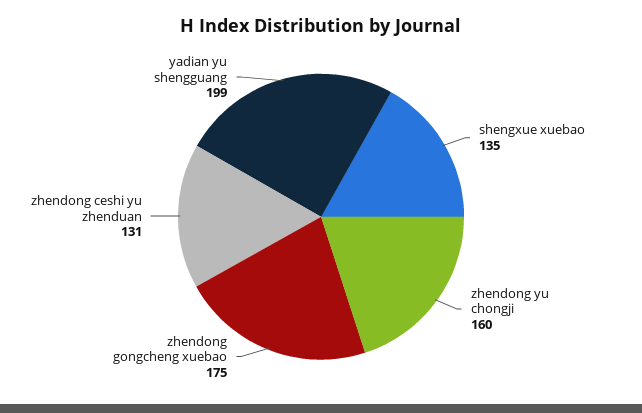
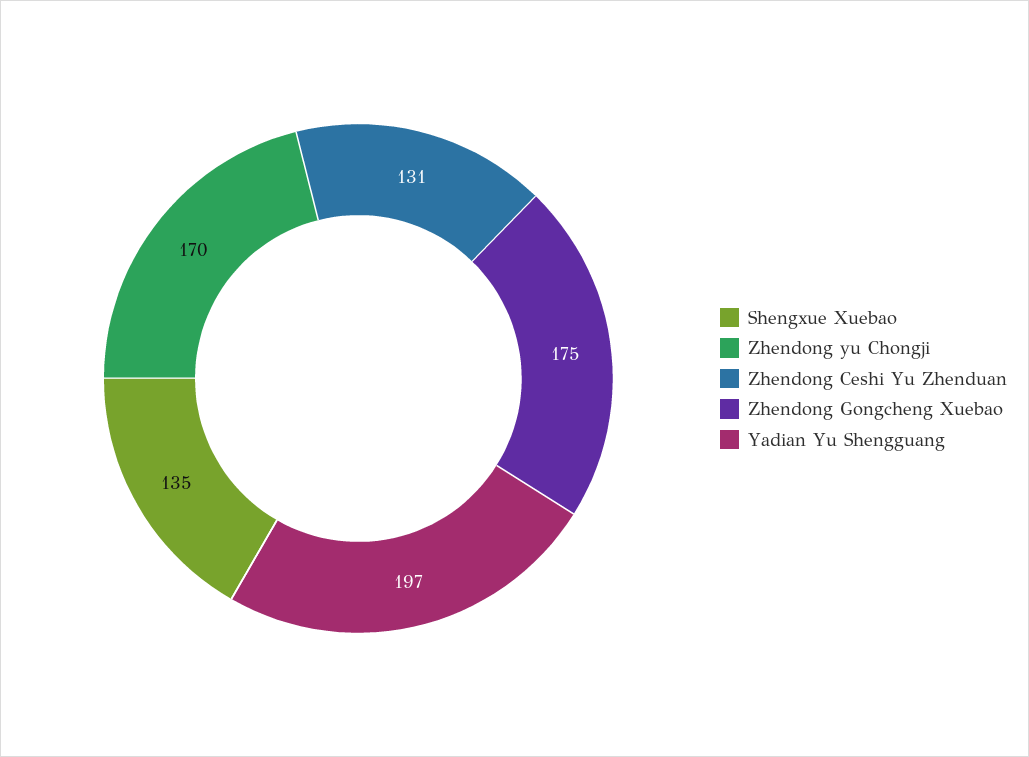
zhendong yu chongji: 160 -> 170
yadian yu shengguang: 199 -> 197

